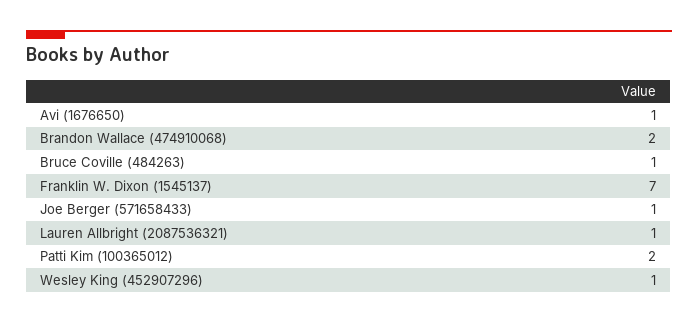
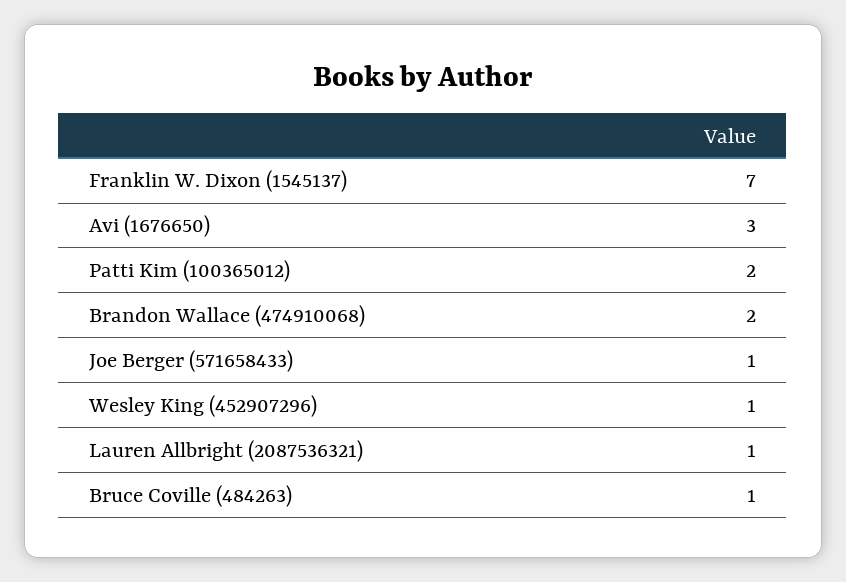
Avi (1676650): 1 -> 3

